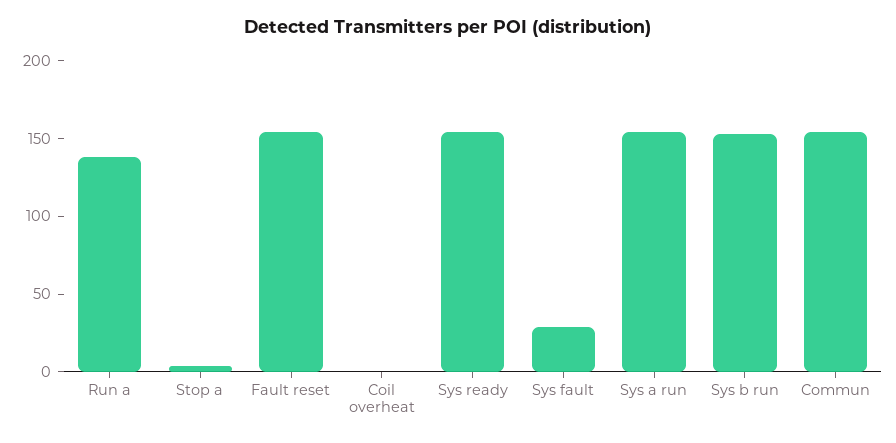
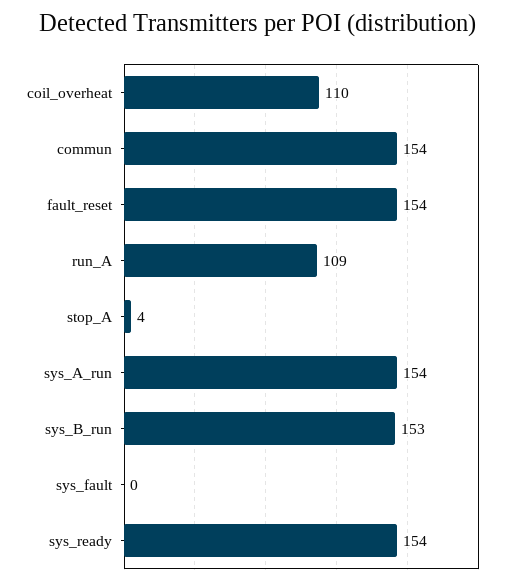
Run a: 140 -> 109
Coil overheat: 0 -> 110
Sys fault: 30 -> 0

